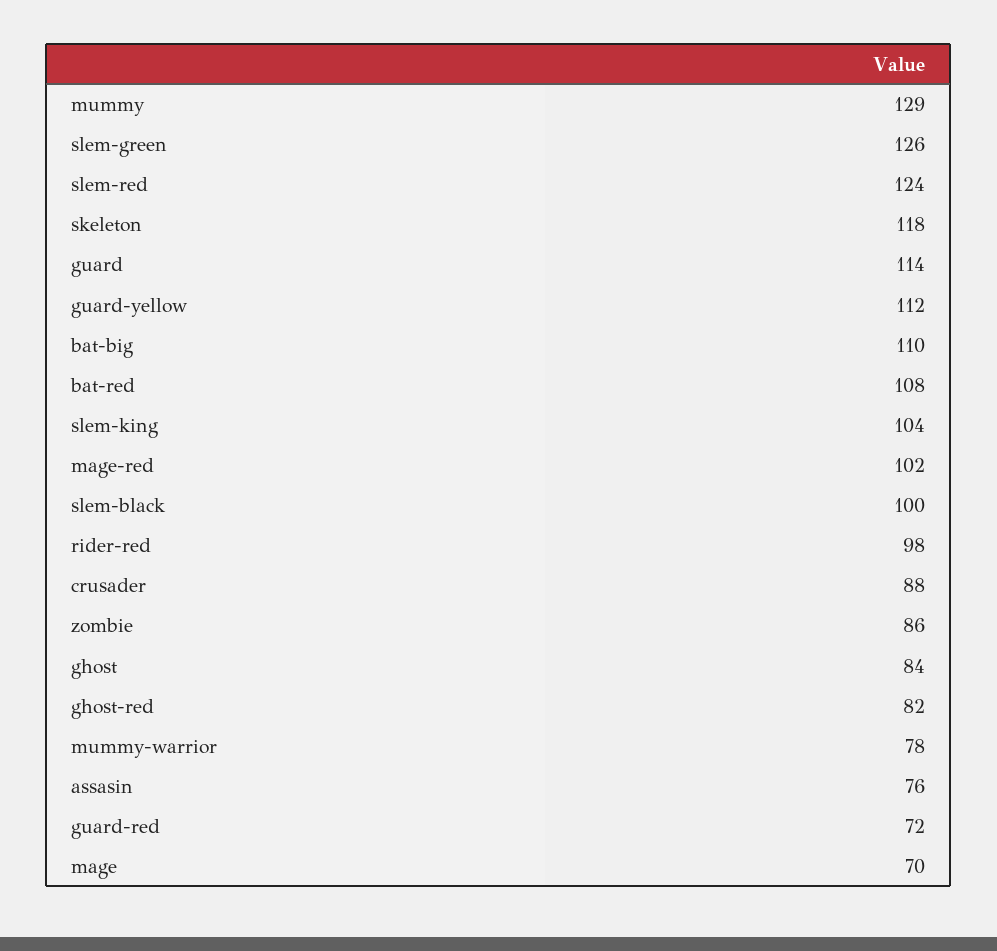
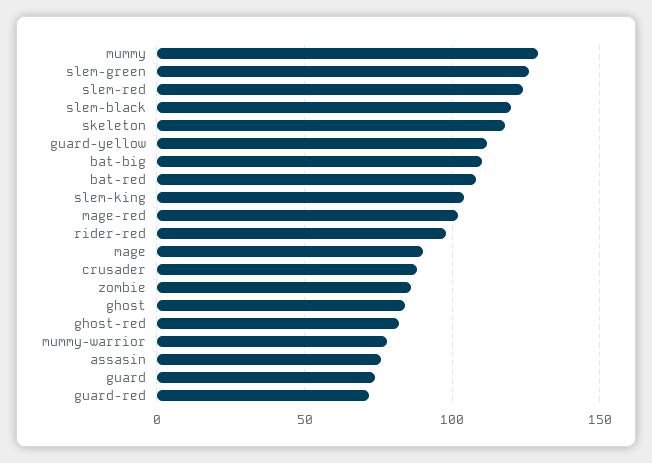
guard: 114 -> 75
slem-black: 100 -> 120
mage: 70 -> 90

